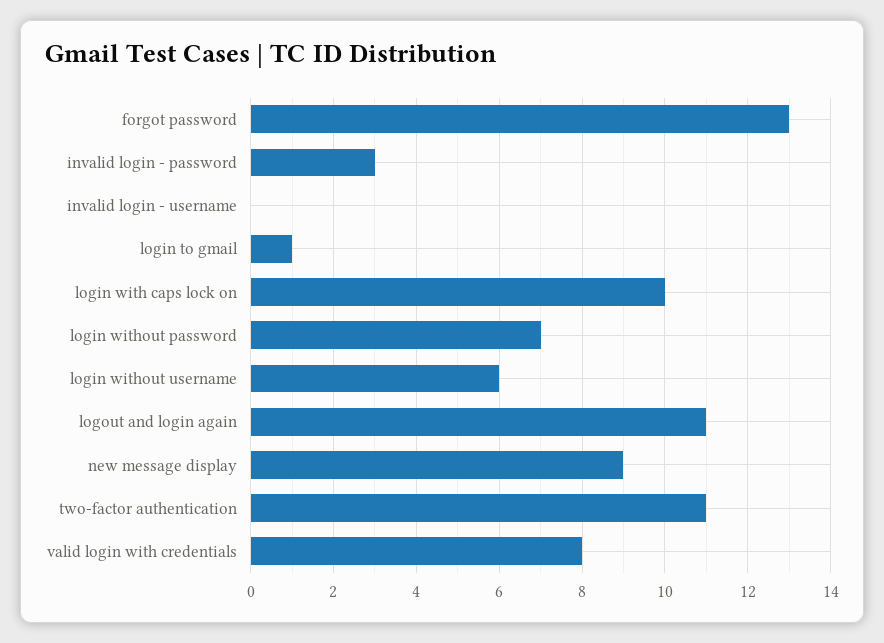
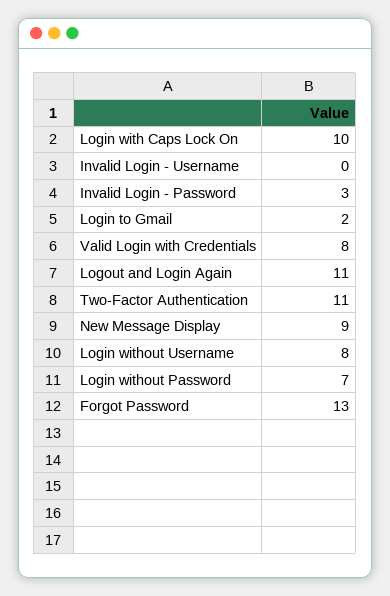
login to gmail: 1 -> 2
login without username: 6 -> 8

